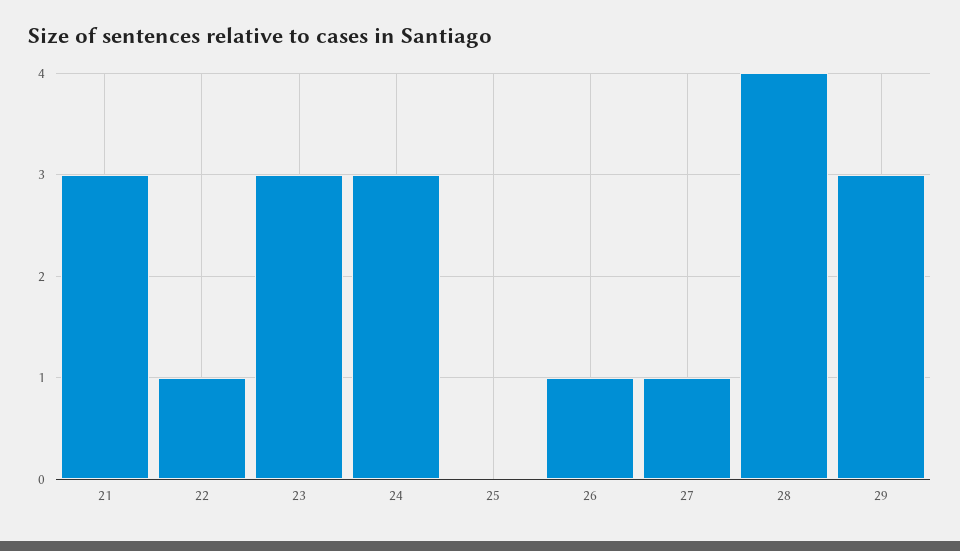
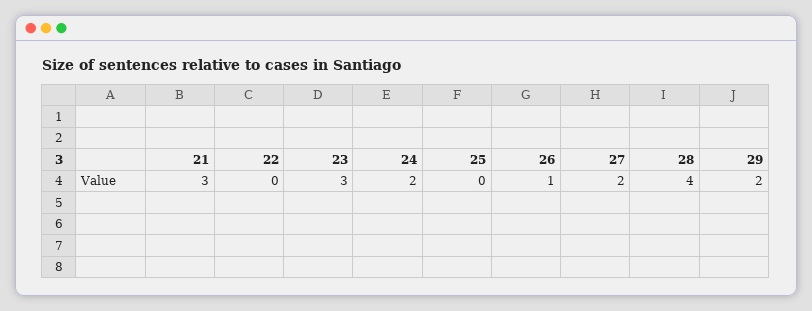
22: 1 -> 0
24: 3 -> 2
27: 1 -> 2
29: 3 -> 2

